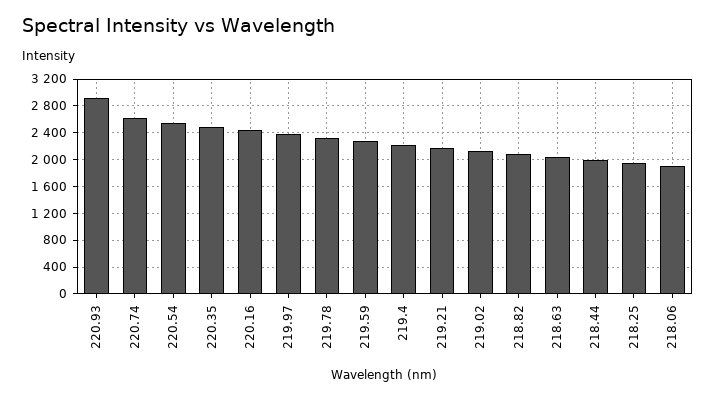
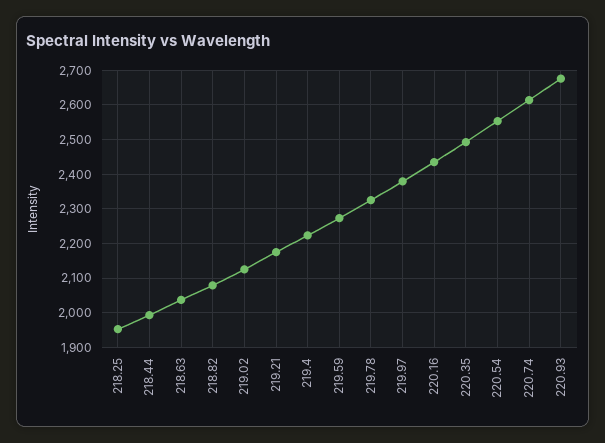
220.93: 2900 -> 2680
218.06: 1900 -> none

